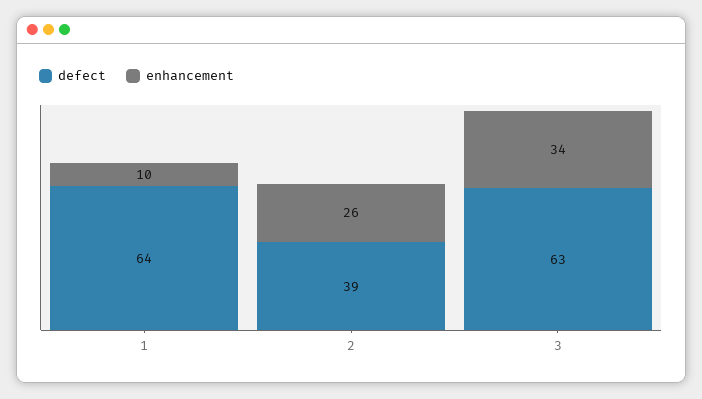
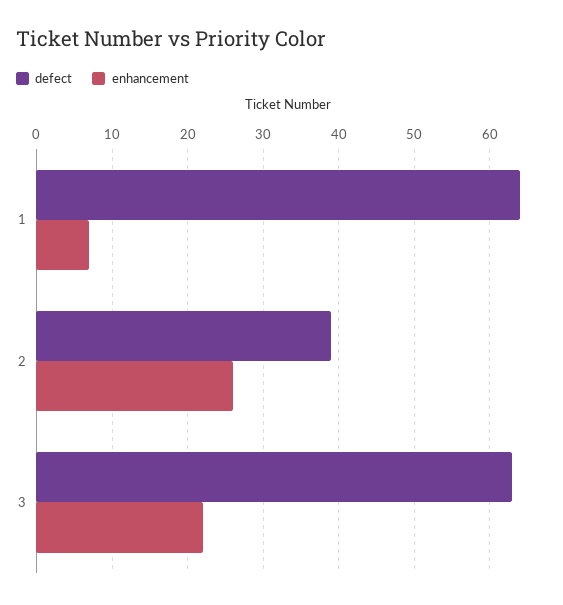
enhancement, 1: 10 -> 7
enhancement, 3: 34 -> 22

